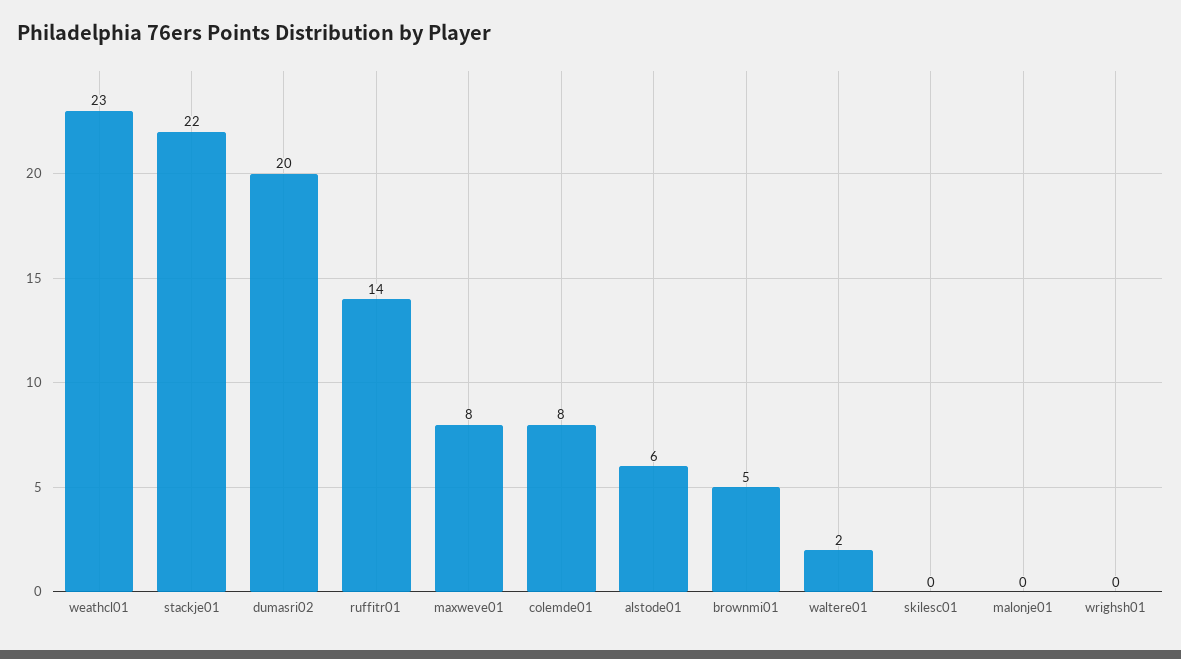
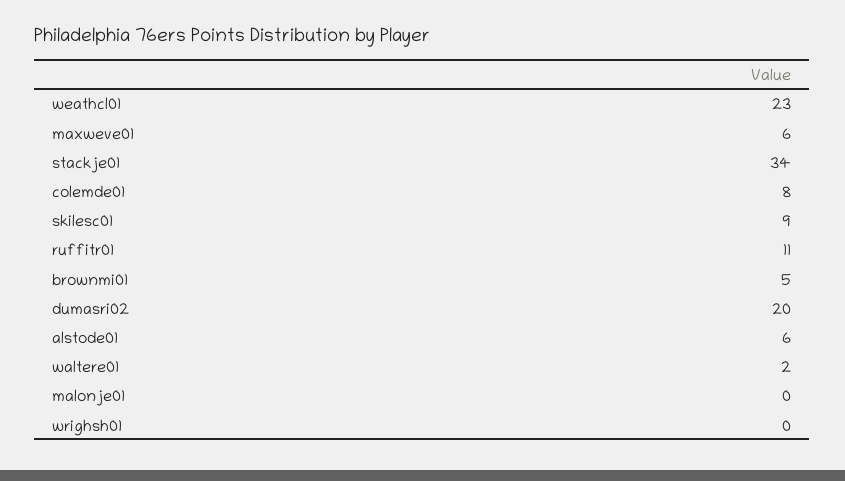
stackje01: 22 -> 34
ruffitr01: 14 -> 11
maxweve01: 8 -> 6
skilesc01: 0 -> 9

